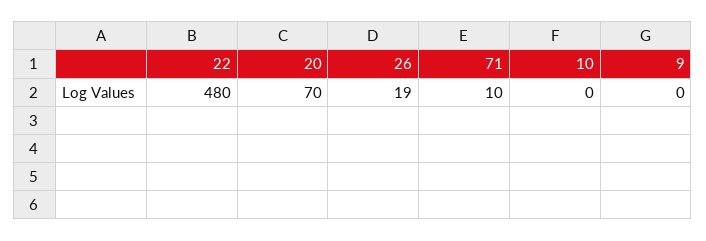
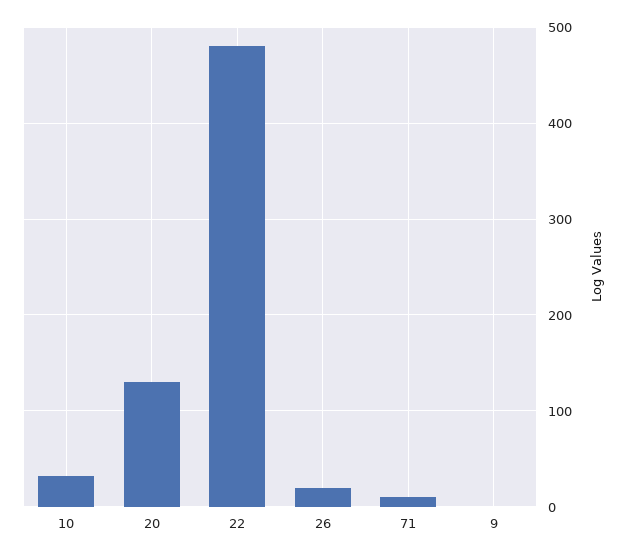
20: 70 -> 130
10: 0 -> 30

